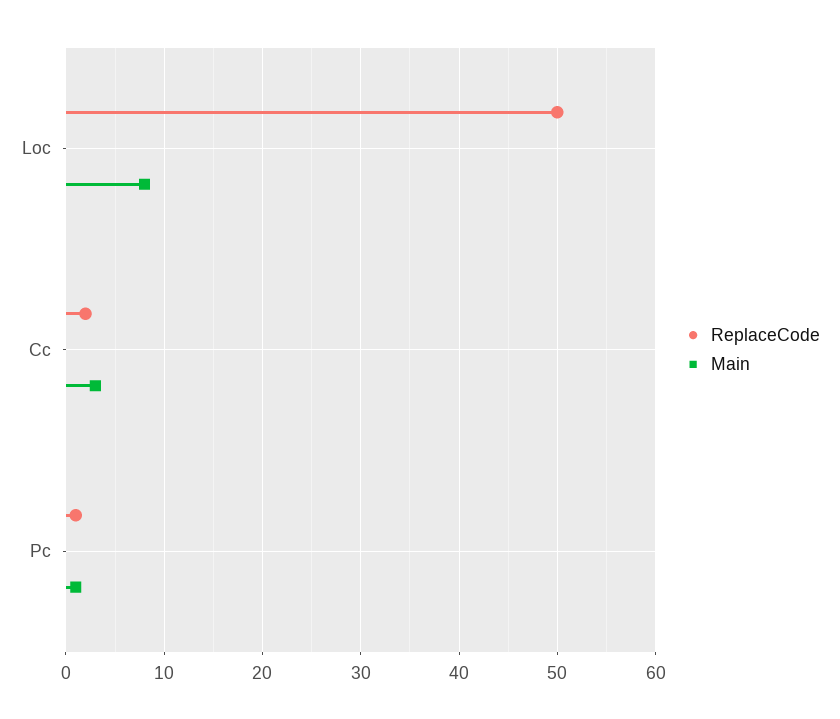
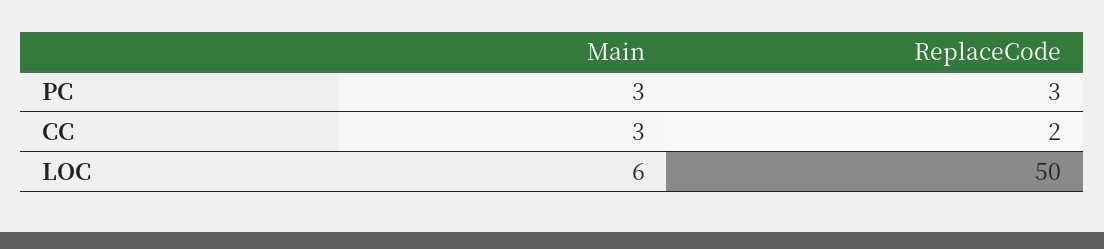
Main, Loc: 8 -> 6
ReplaceCode, Pc: 1 -> 3
Main, Pc: 1 -> 3

